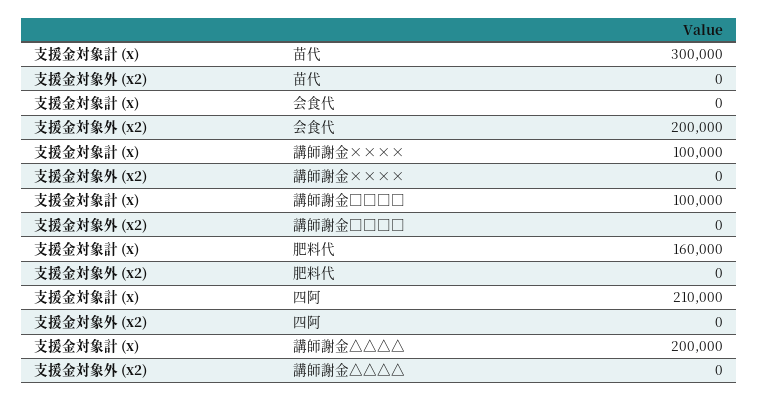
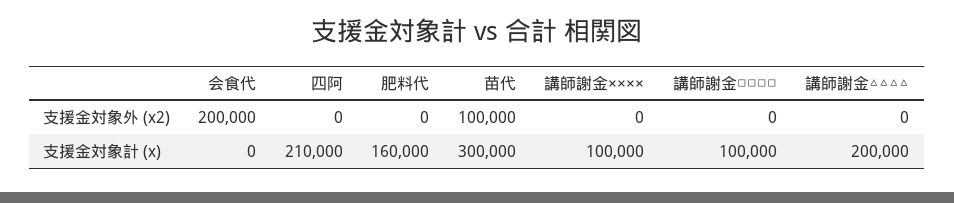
支援金対象外 (x2), 苗代: 0 -> 100000

